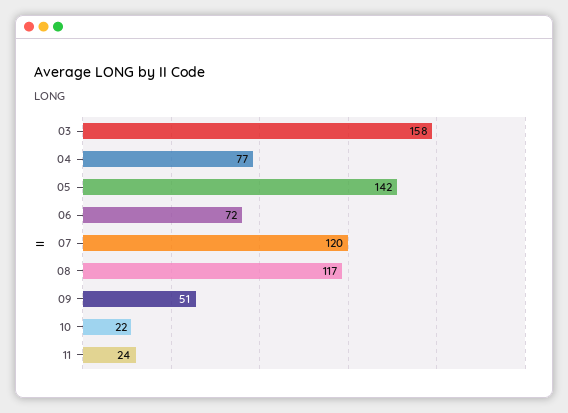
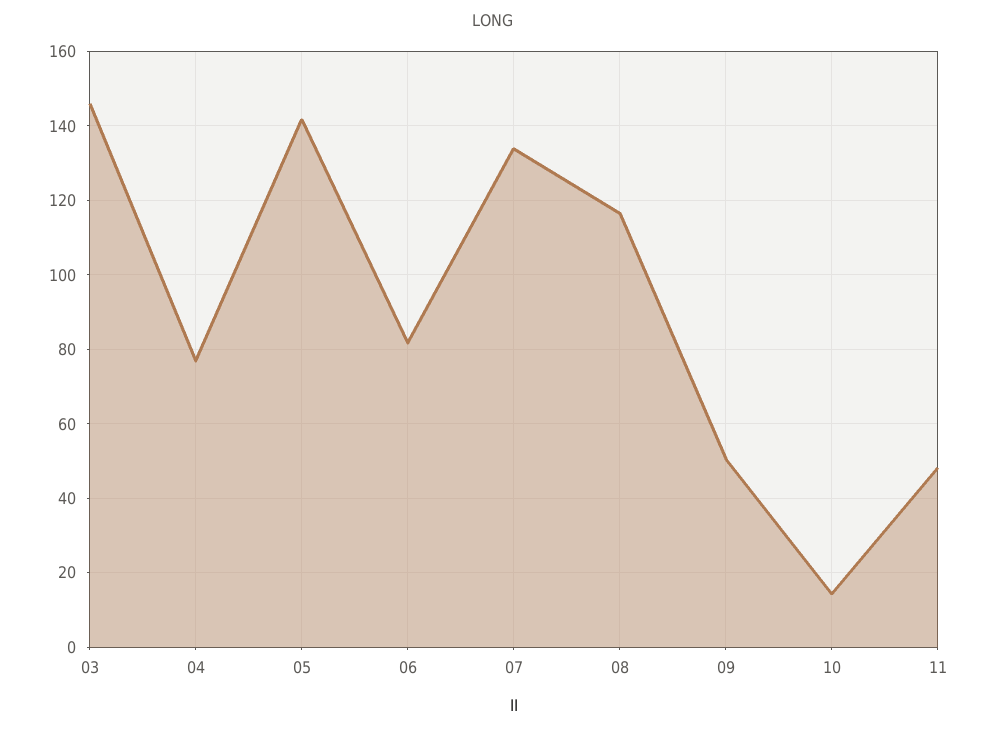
03: 158 -> 146
06: 72 -> 82
07: 120 -> 134
10: 22 -> 14
11: 24 -> 48

